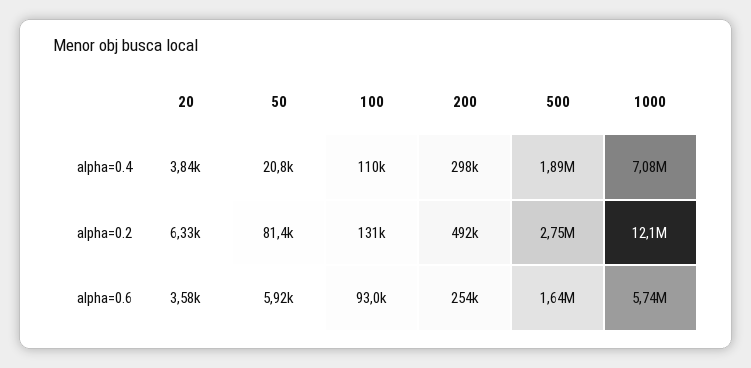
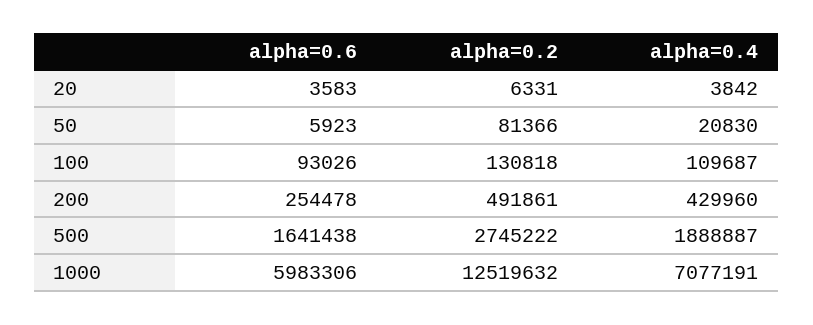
200, alpha=0.4: 298000 -> 429960
1000, alpha=0.2: 12100000 -> 12519632
1000, alpha=0.6: 5740000 -> 5983306

